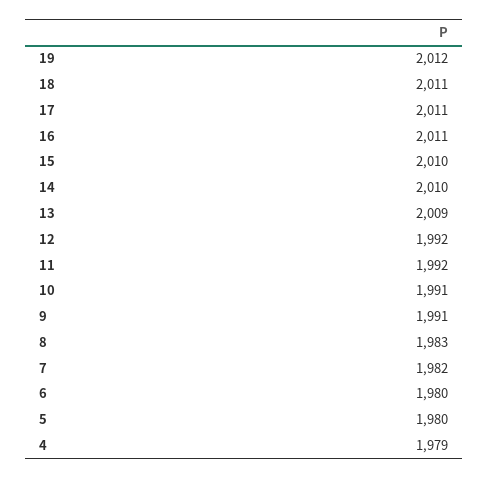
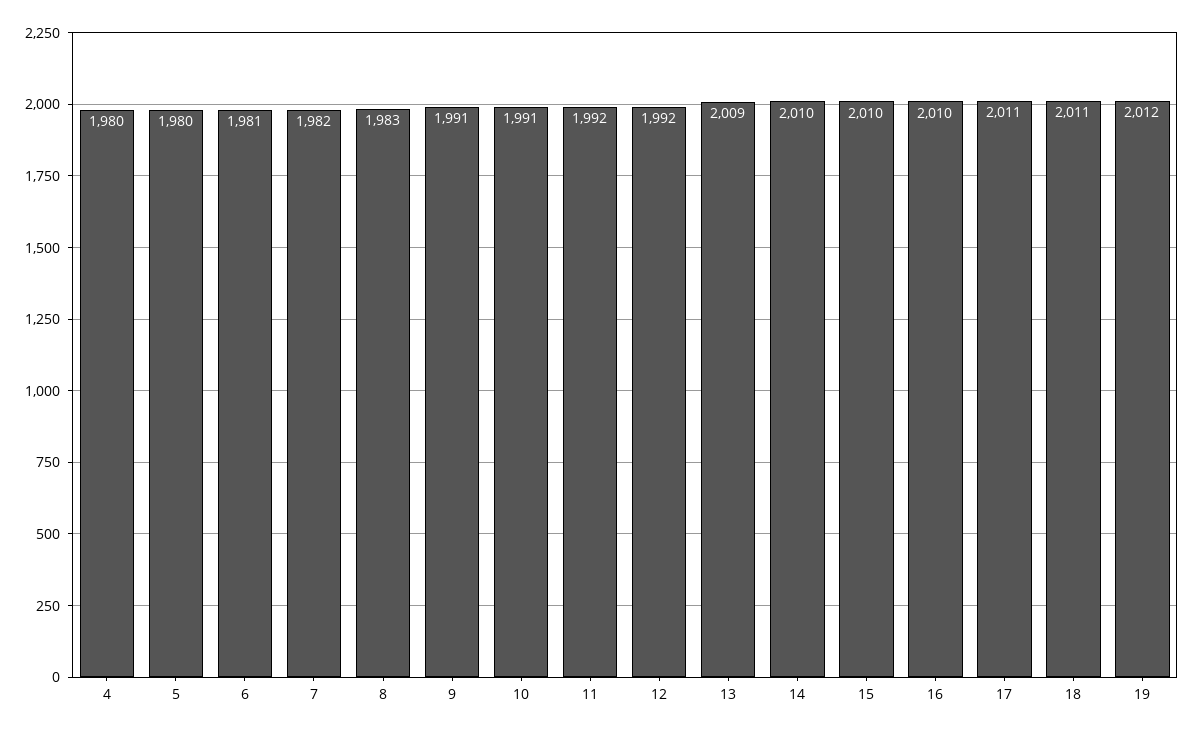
16: 2011 -> 2010
6: 1980 -> 1981
4: 1979 -> 1980

